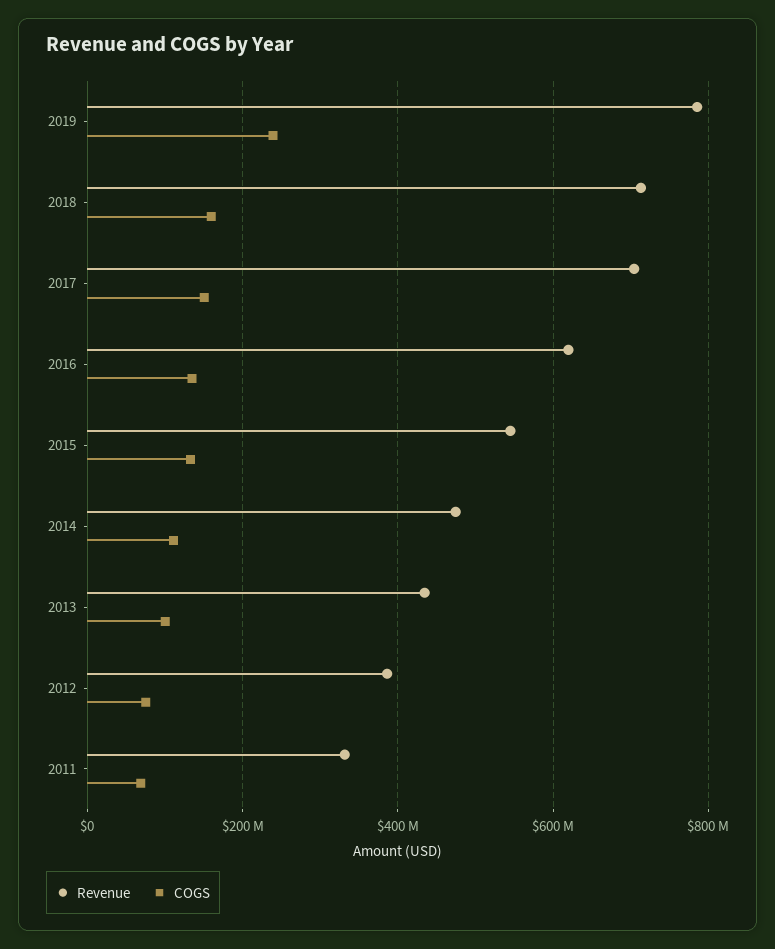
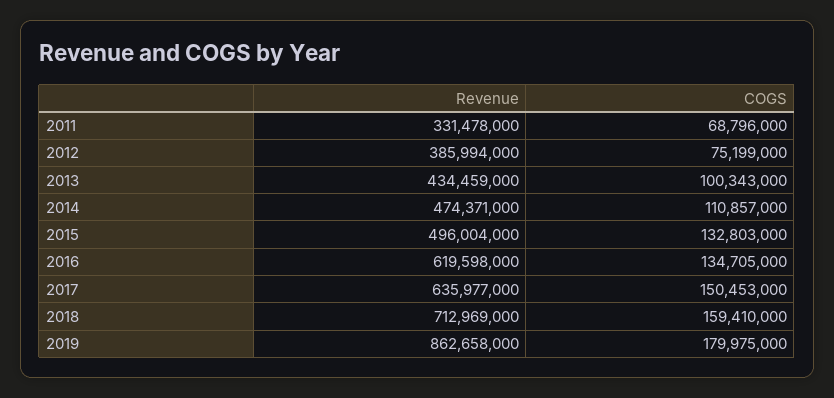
Revenue, 2019: 780000000 -> 862658000
COGS, 2019: 240000000 -> 179975000
Revenue, 2017: 700000000 -> 635977000
Revenue, 2015: 540000000 -> 496004000

